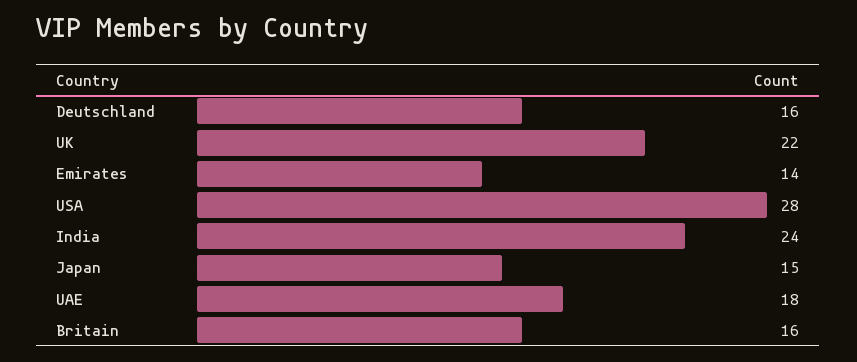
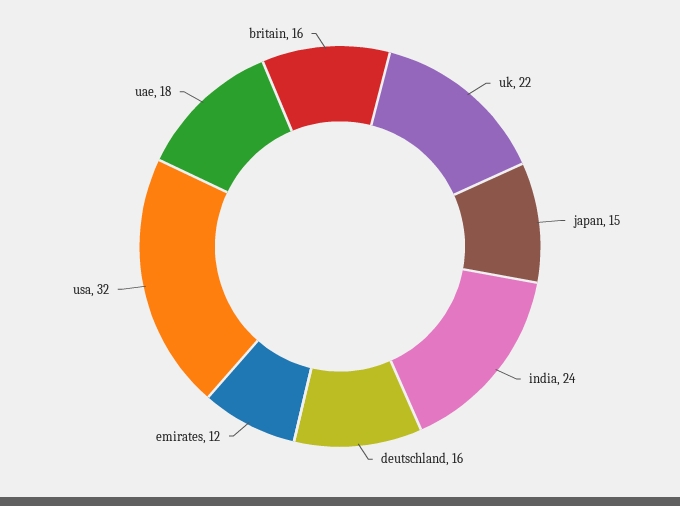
Emirates: 14 -> 12
USA: 28 -> 32

